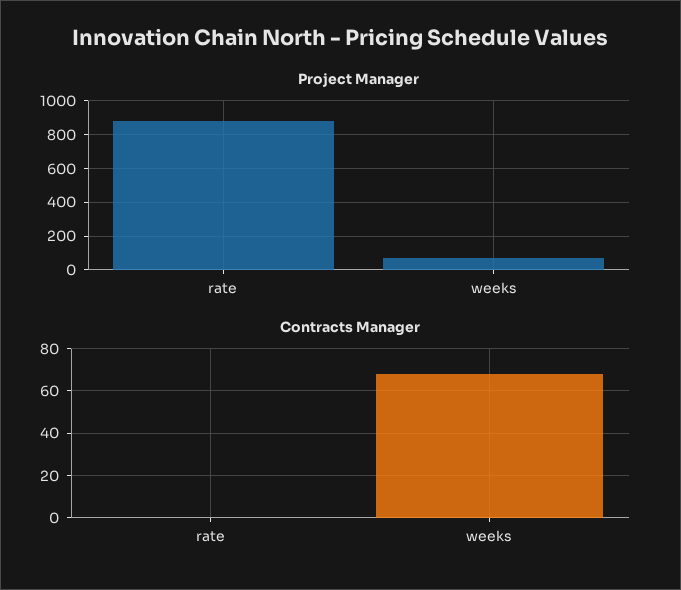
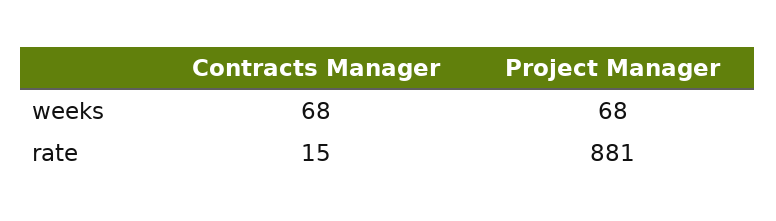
Contracts Manager, rate: 0 -> 15

